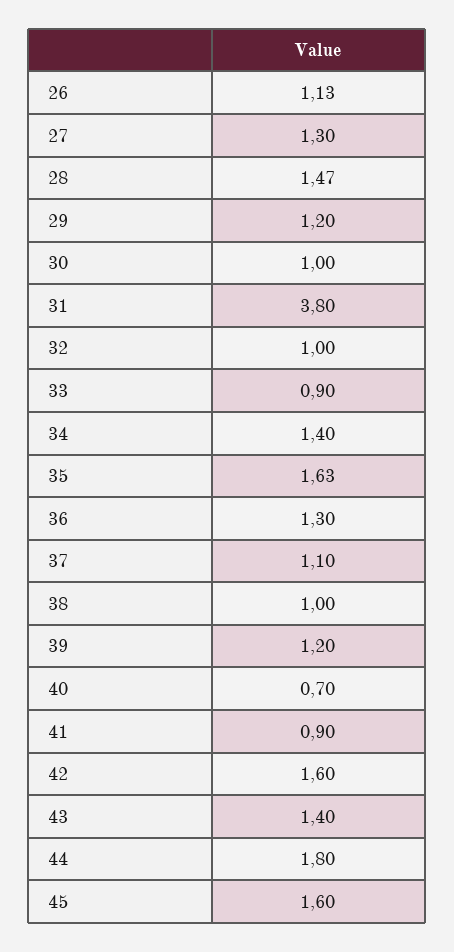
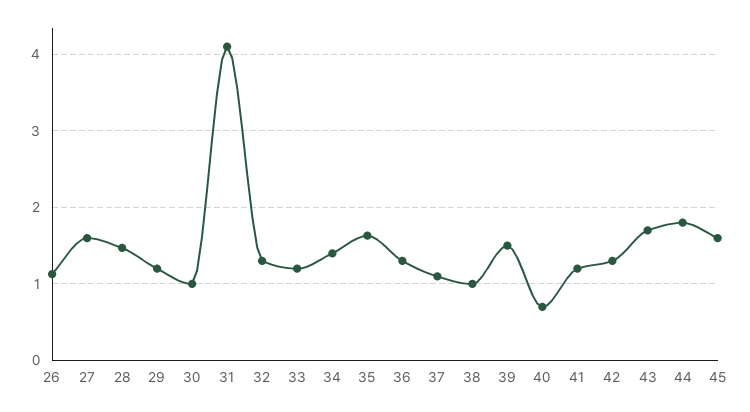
27: 1.3 -> 1.6
31: 3.8 -> 4.1
32: 1 -> 1.3
33: 0.9 -> 1.2
39: 1.2 -> 1.5
41: 0.9 -> 1.2
42: 1.6 -> 1.3
43: 1.4 -> 1.7

